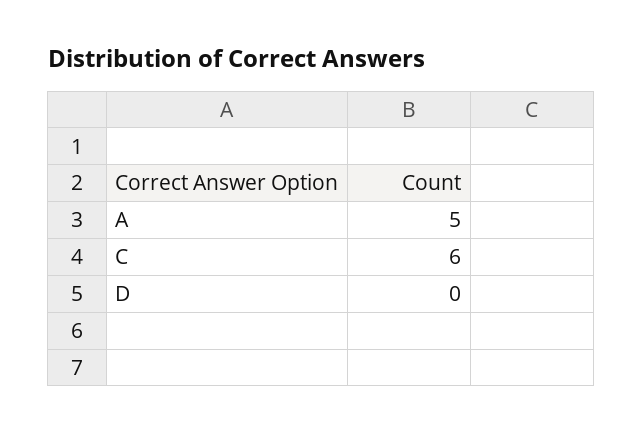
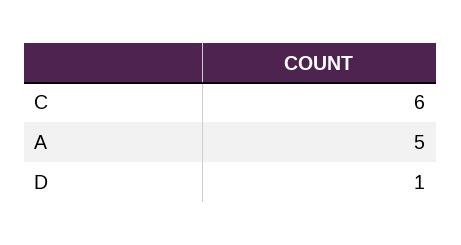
D: 0 -> 1

